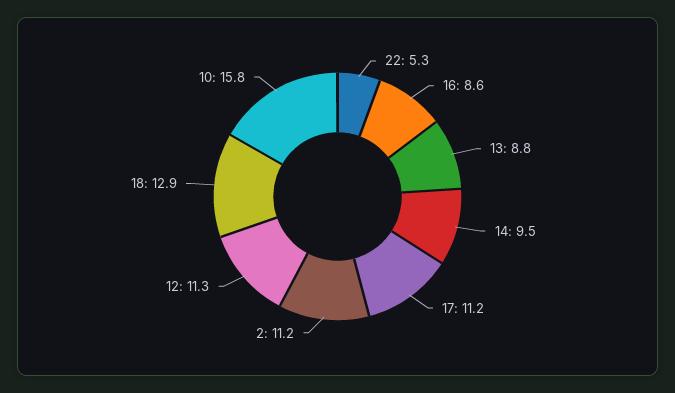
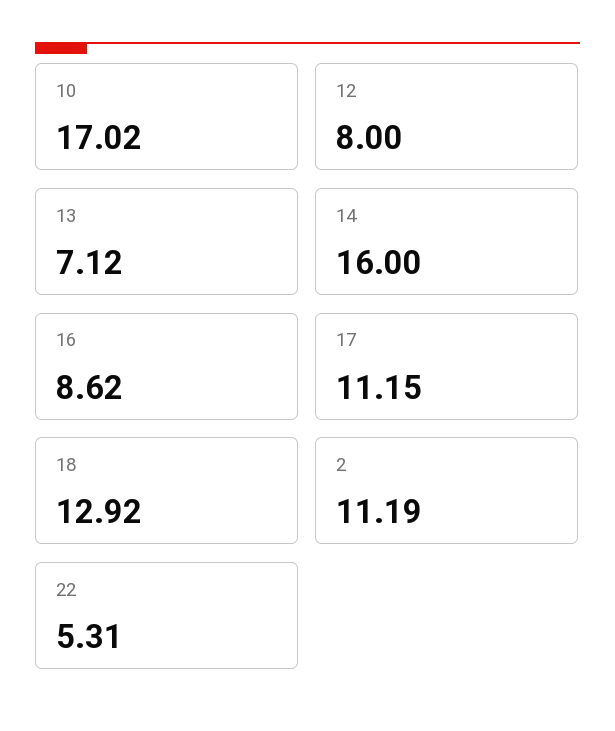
13: 8.8 -> 7.12
14: 9.5 -> 16
12: 11.3 -> 8
10: 15.8 -> 17.02

